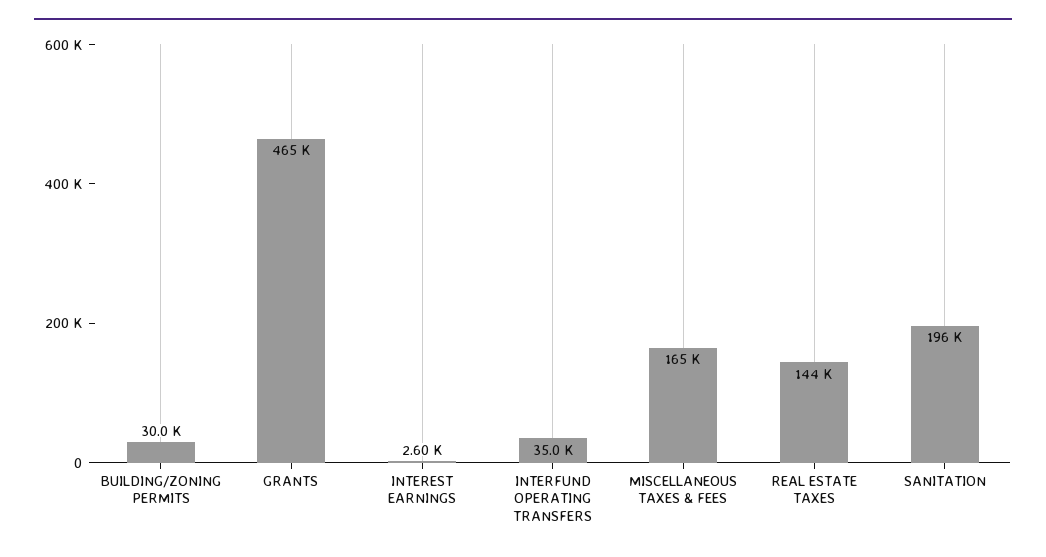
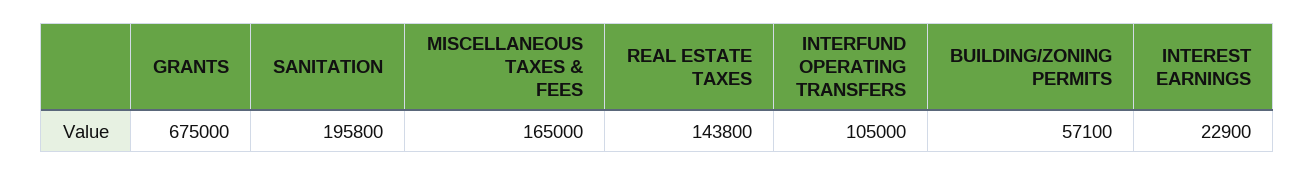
BUILDING/ZONING PERMITS: 30000 -> 57100
GRANTS: 465000 -> 675000
INTEREST EARNINGS: 2600 -> 22900
INTERFUND OPERATING TRANSFERS: 35000 -> 105000

